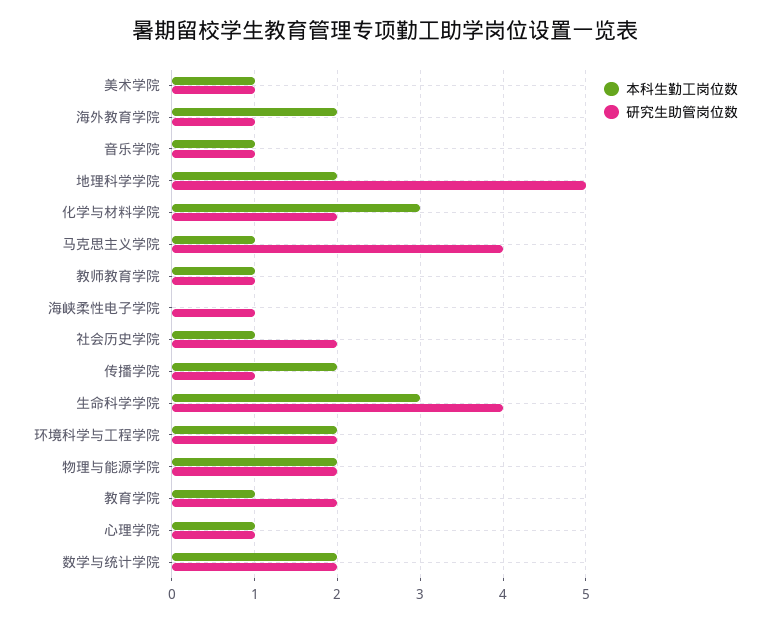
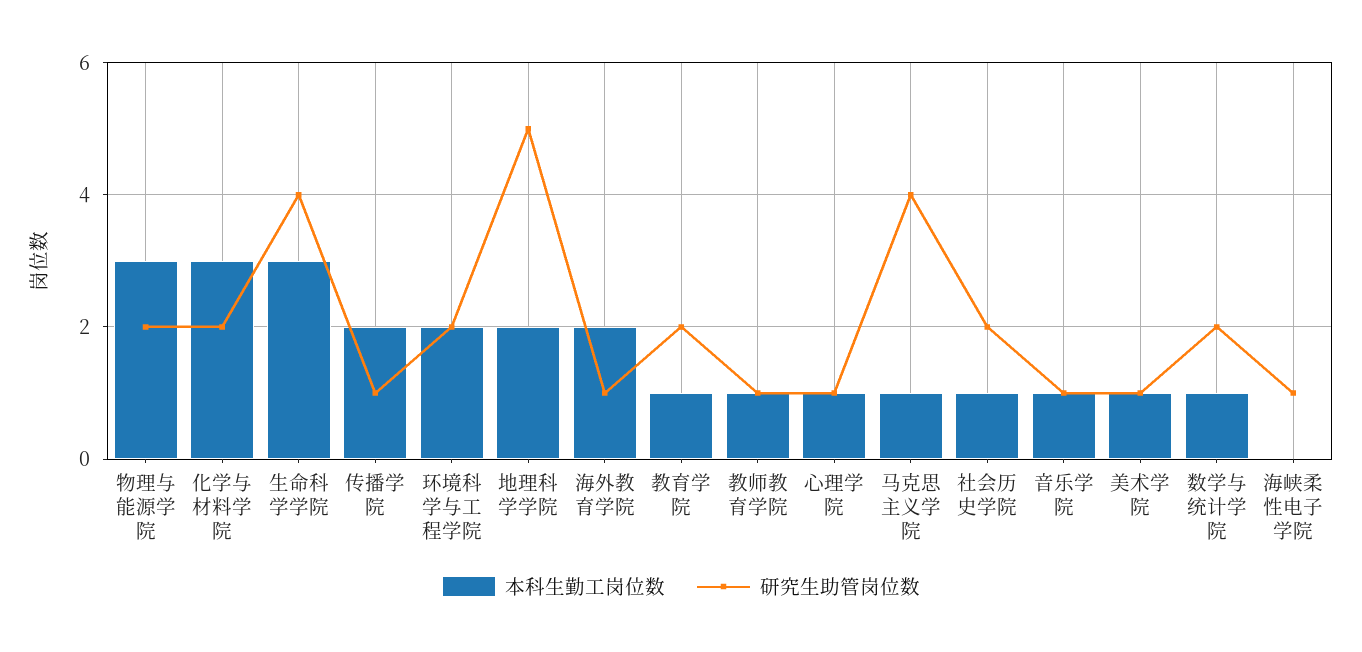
本科生勤工岗位数, 物理与能源学院: 2 -> 3
本科生勤工岗位数, 数学与统计学院: 2 -> 1

